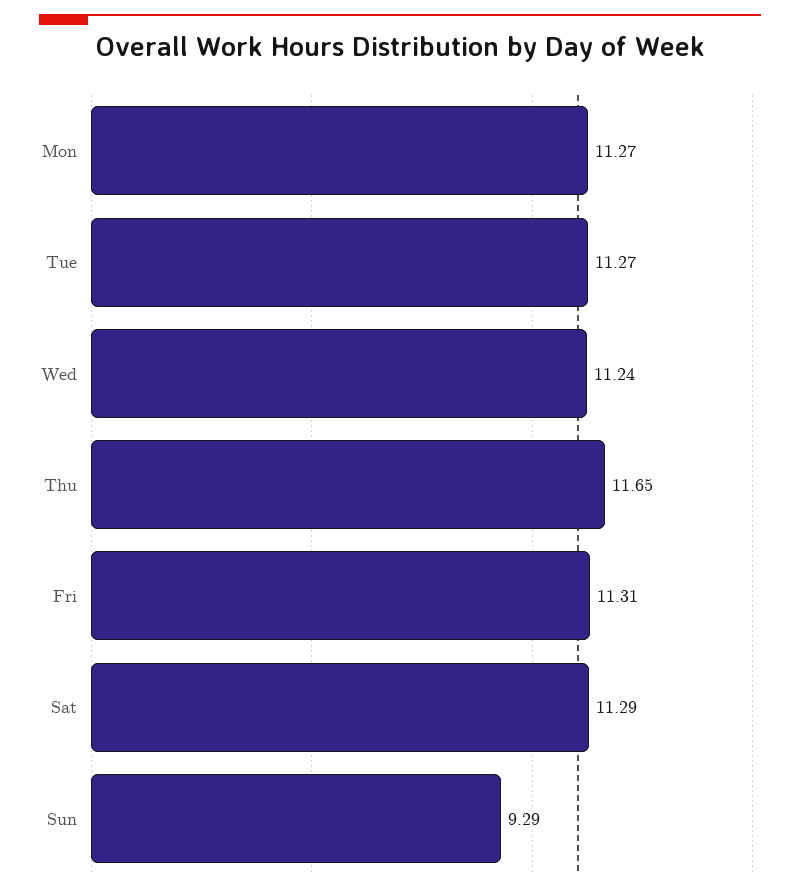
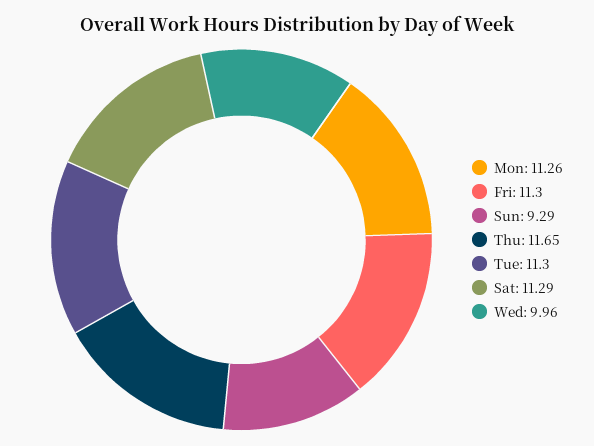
Mon: 11.27 -> 11.26
Tue: 11.27 -> 11.3
Wed: 11.24 -> 9.96
Fri: 11.31 -> 11.3

